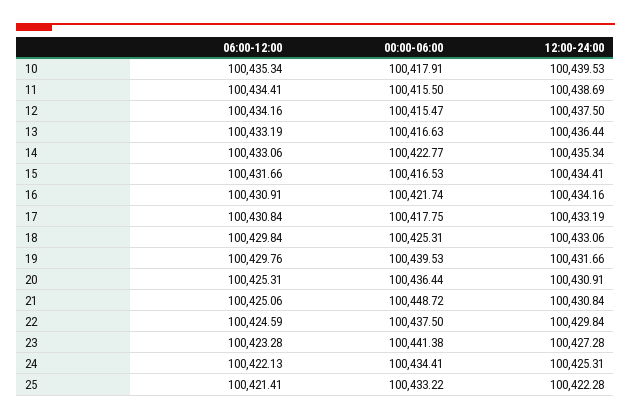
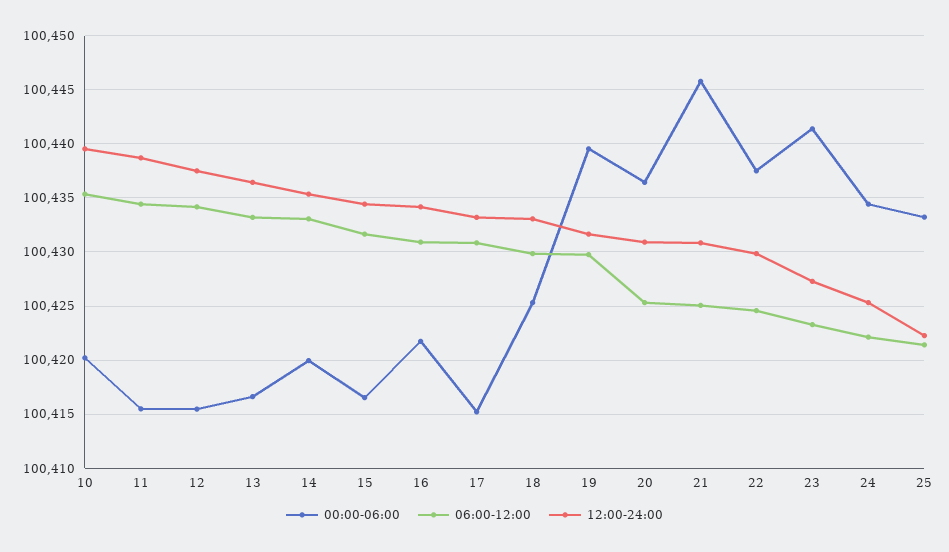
00:00-06:00, 10: 100417.91 -> 100420
00:00-06:00, 14: 100422.77 -> 100420
00:00-06:00, 17: 100417.75 -> 100415
00:00-06:00, 21: 100448.72 -> 100446

